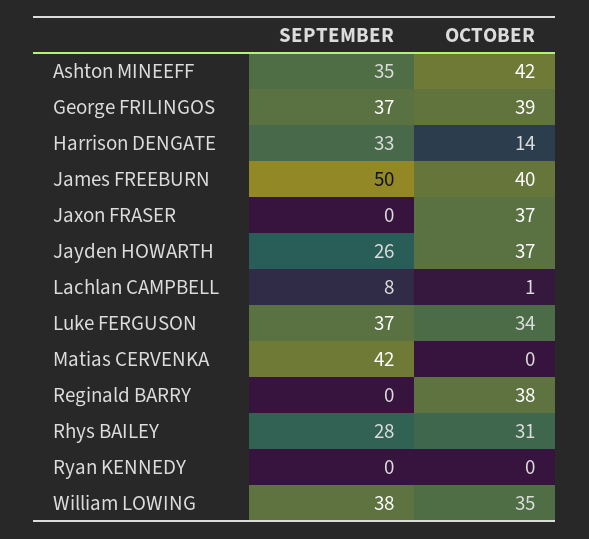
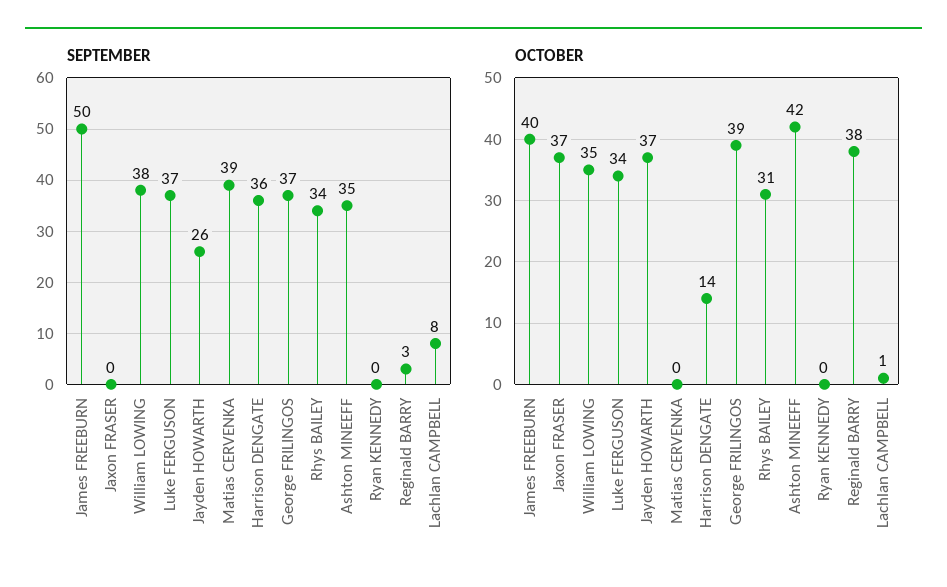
SEPTEMBER, Harrison DENGATE: 33 -> 36
SEPTEMBER, Matias CERVENKA: 42 -> 39
SEPTEMBER, Reginald BARRY: 0 -> 3
SEPTEMBER, Rhys BAILEY: 28 -> 34

